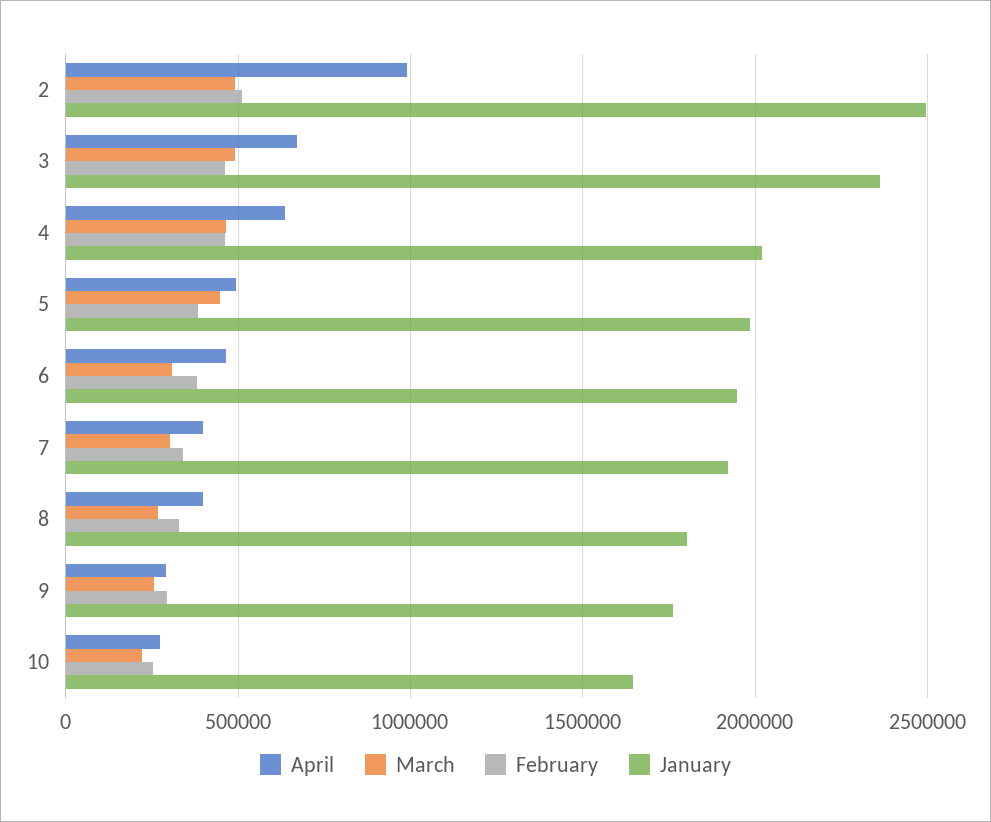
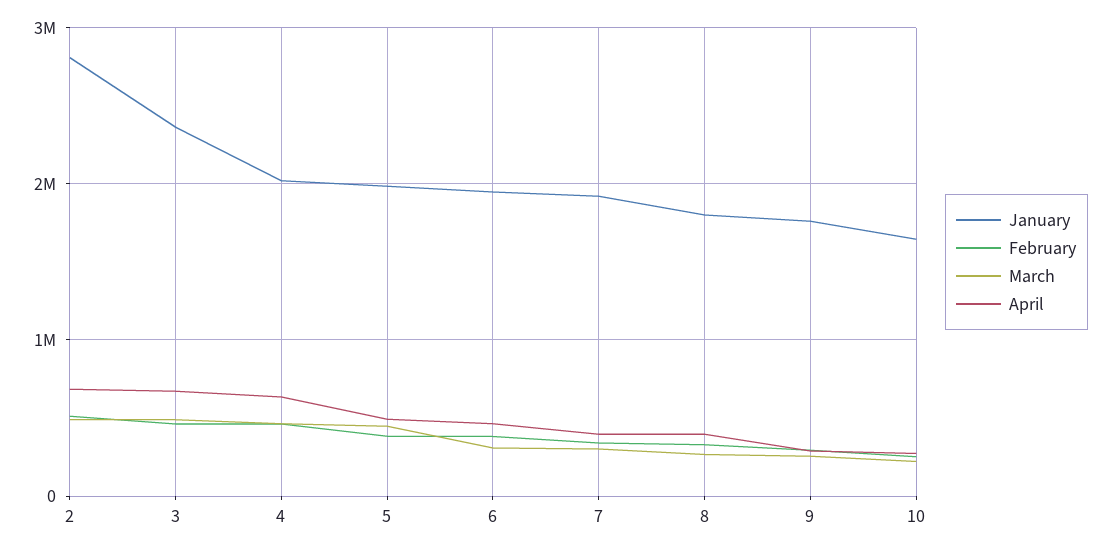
April, 2: 1000000 -> 700000
January, 2: 2500000 -> 2800000

